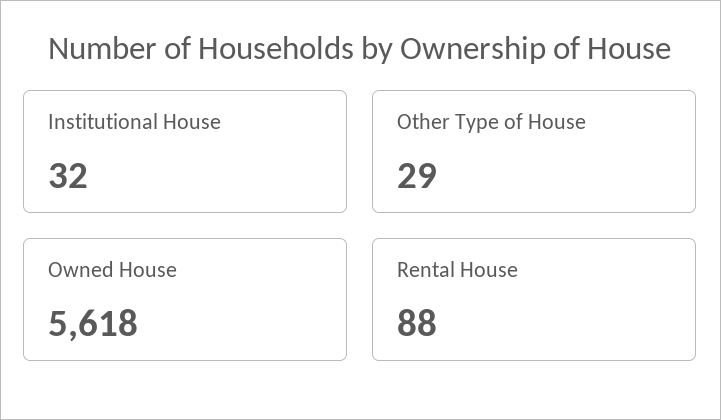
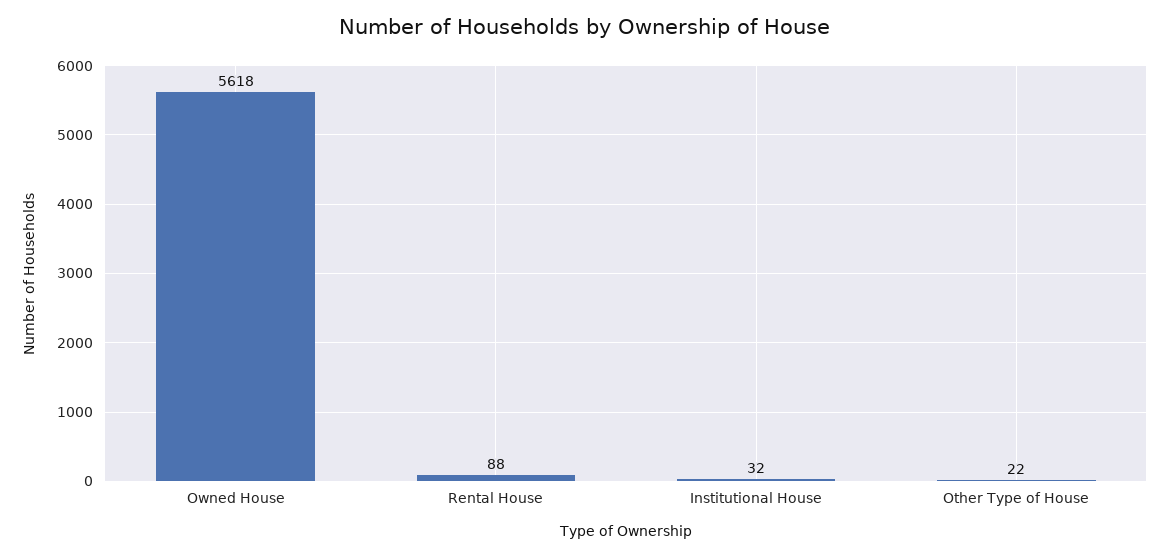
Other Type of House: 29 -> 22

